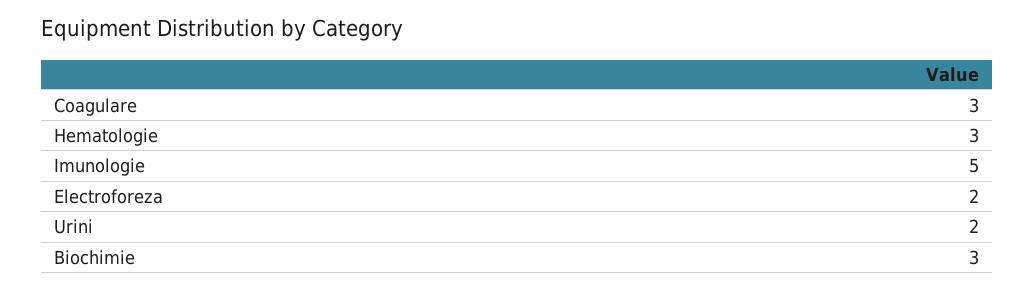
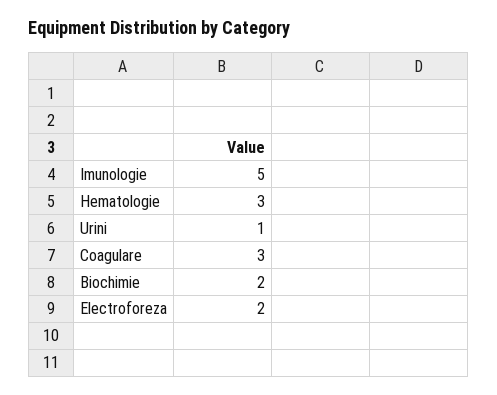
Urini: 2 -> 1
Biochimie: 3 -> 2

